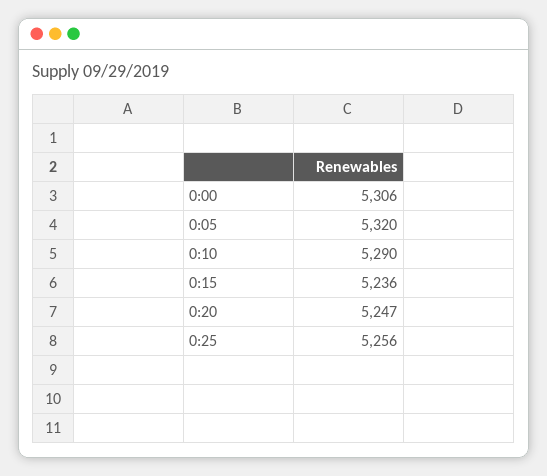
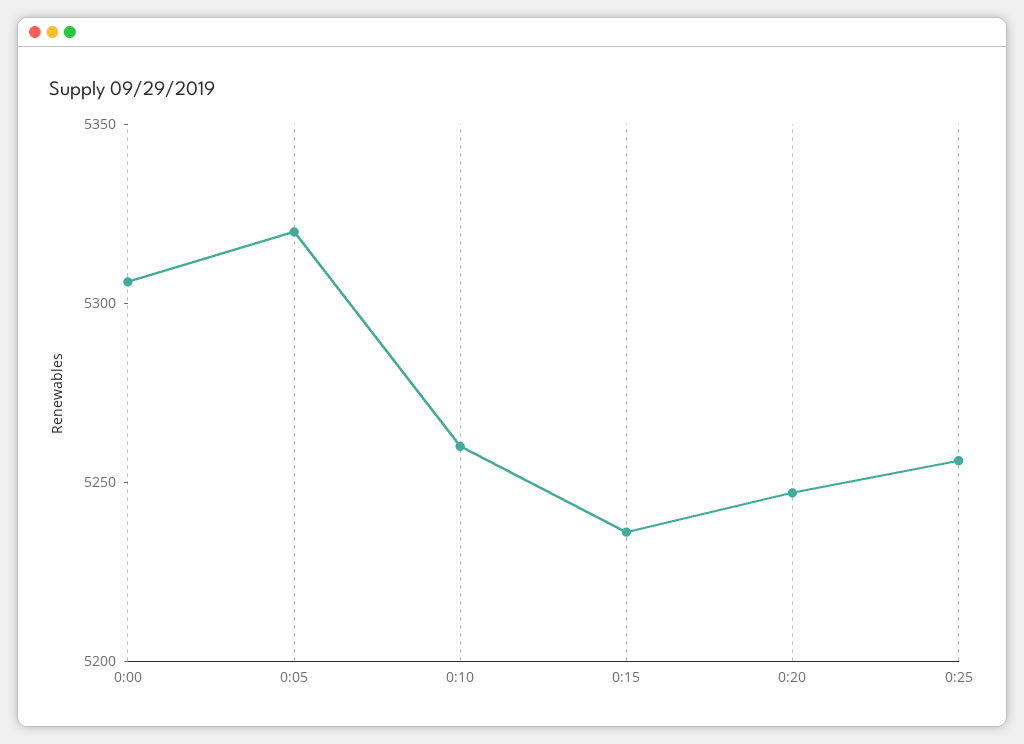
0:10: 5290 -> 5260

